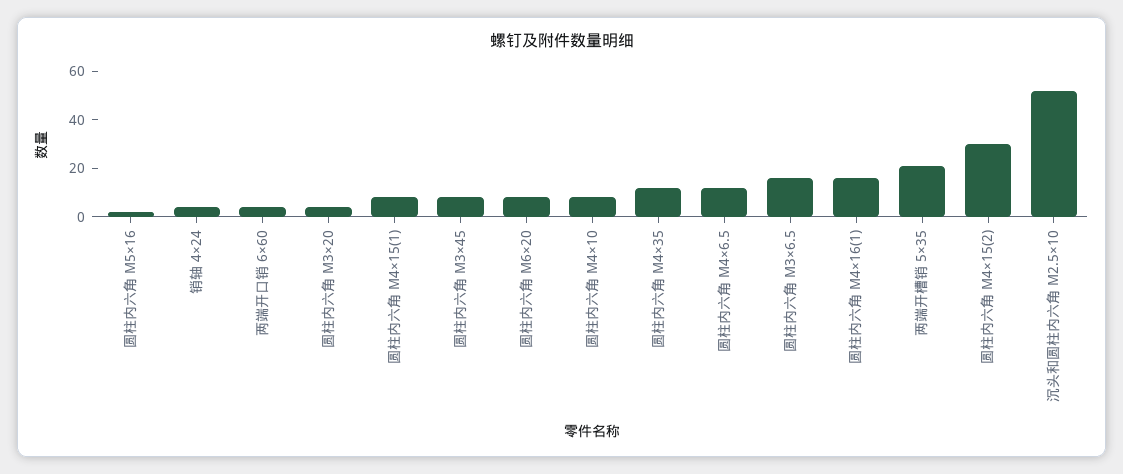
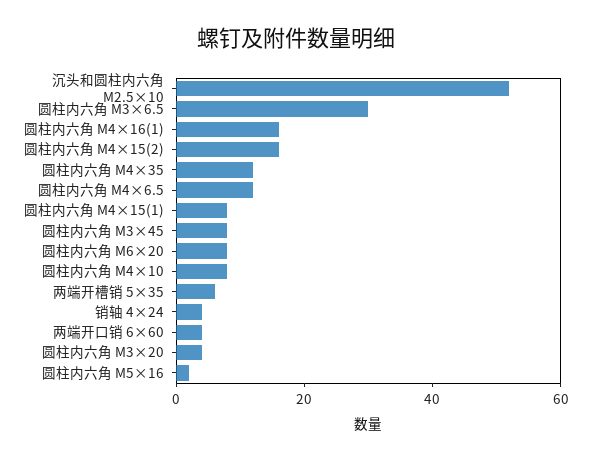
圆柱内六角 M3×6.5: 15 -> 30
两端开槽销 5×35: 20 -> 5
圆柱内六角 M4×15(2): 30 -> 15

